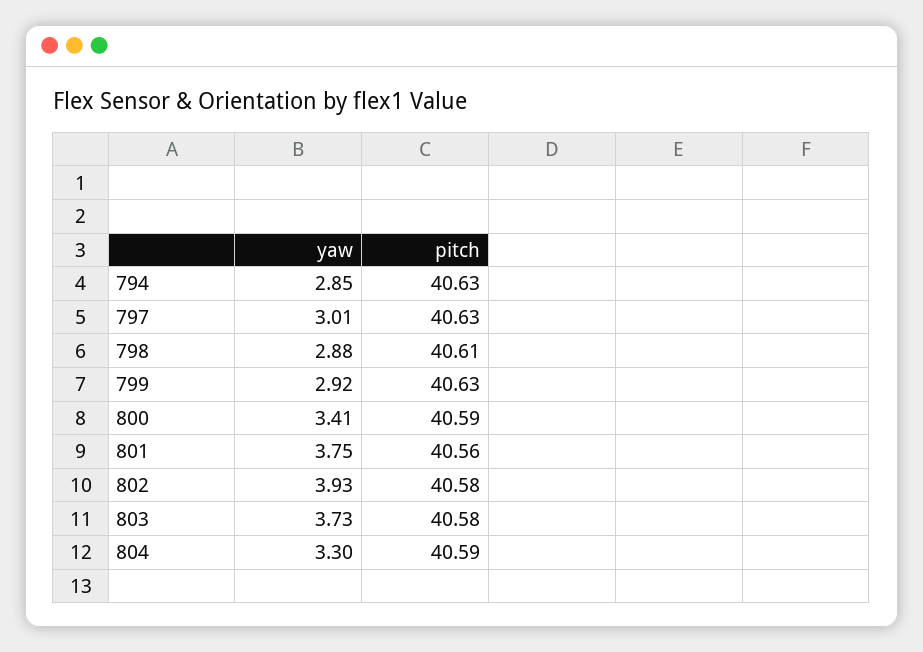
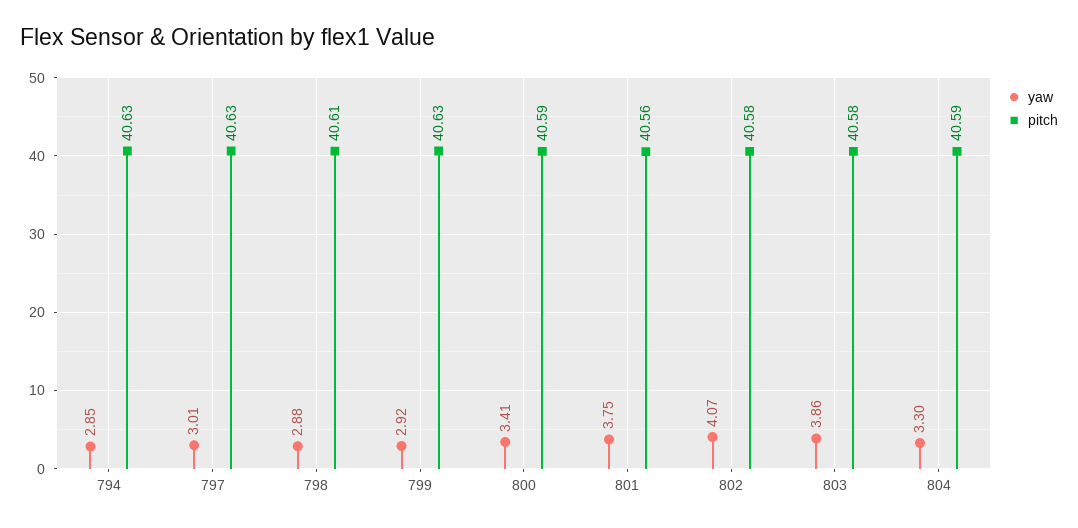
yaw, 802: 3.93 -> 4.07
yaw, 803: 3.73 -> 3.86

